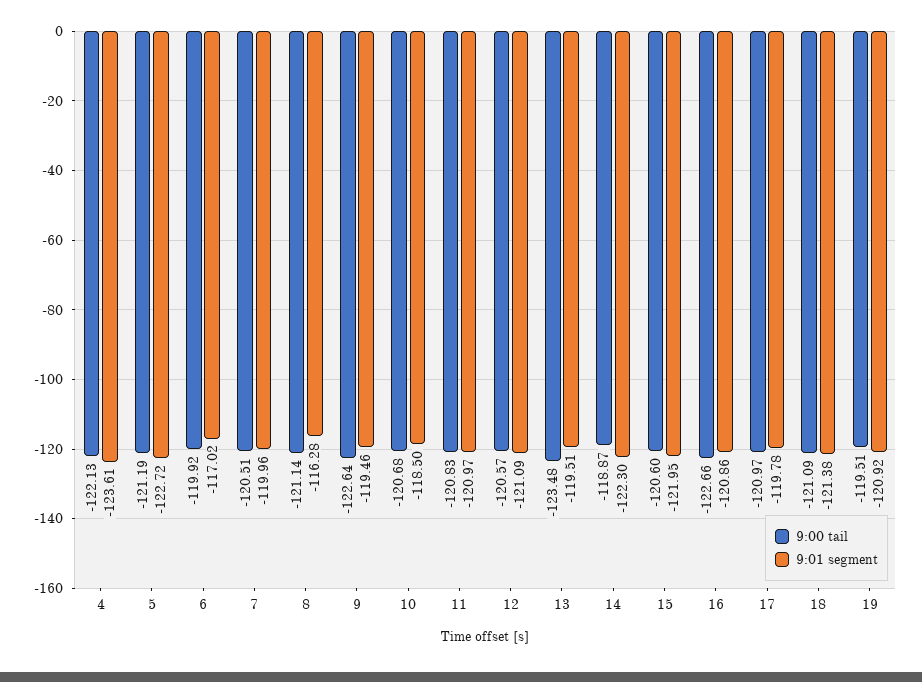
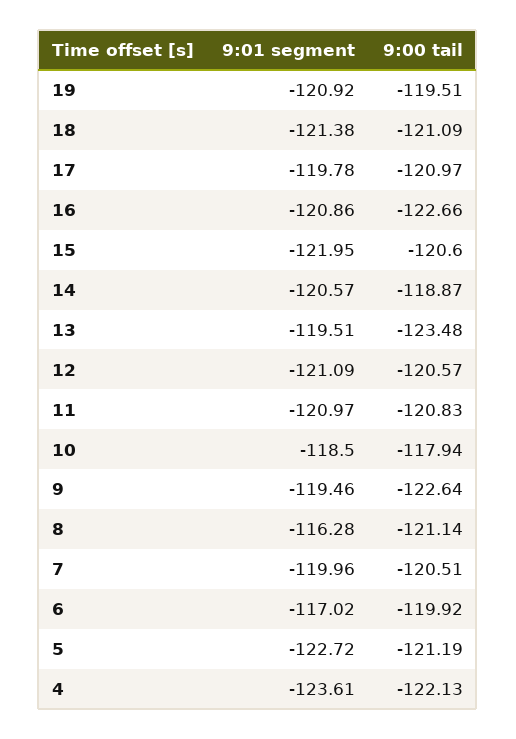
9:00 tail, 10: -120.68 -> -117.94
9:01 segment, 14: -122.3 -> -120.57

